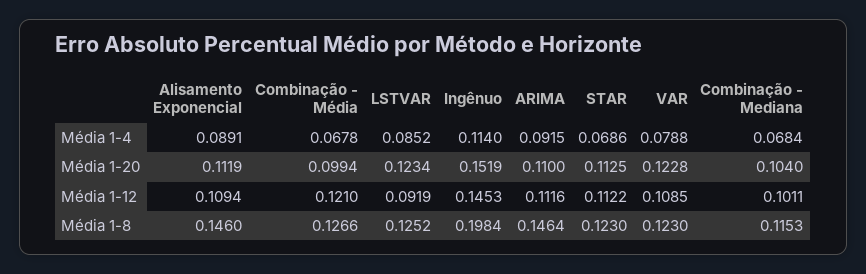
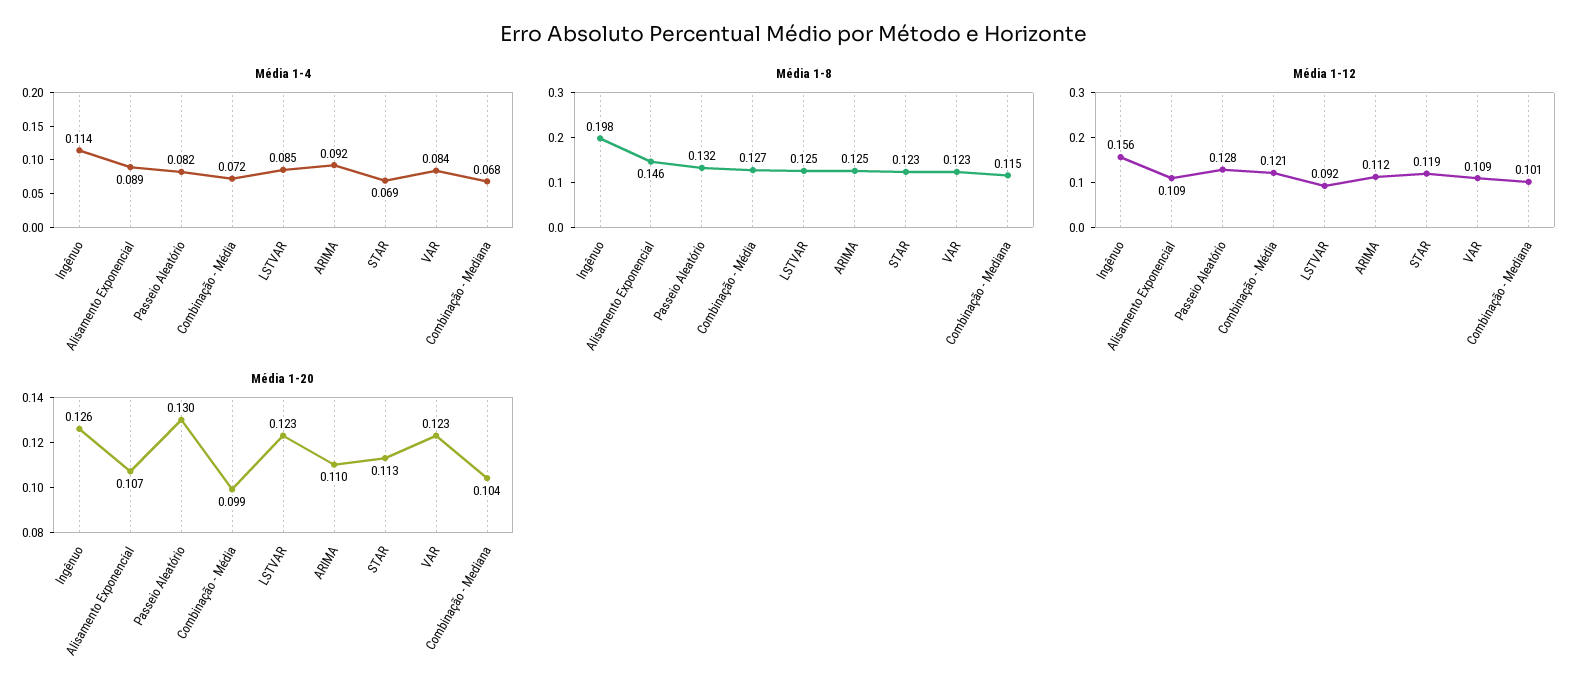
Média 1-4, Combinação - Média: 0.0678 -> 0.072
Média 1-4, VAR: 0.0788 -> 0.084
Média 1-20, Alisamento Exponencial: 0.1119 -> 0.107
Média 1-20, Ingênuo: 0.1519 -> 0.126
Média 1-12, Ingênuo: 0.1453 -> 0.156
Média 1-12, STAR: 0.1122 -> 0.119
Média 1-8, ARIMA: 0.1464 -> 0.125
Média 1-4, Passeio Aleatório: none -> 0.082
Média 1-8, Passeio Aleatório: none -> 0.132
Média 1-12, Passeio Aleatório: none -> 0.128
Média 1-20, Passeio Aleatório: none -> 0.13

